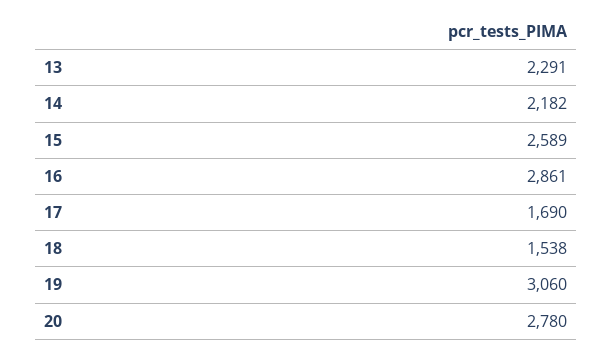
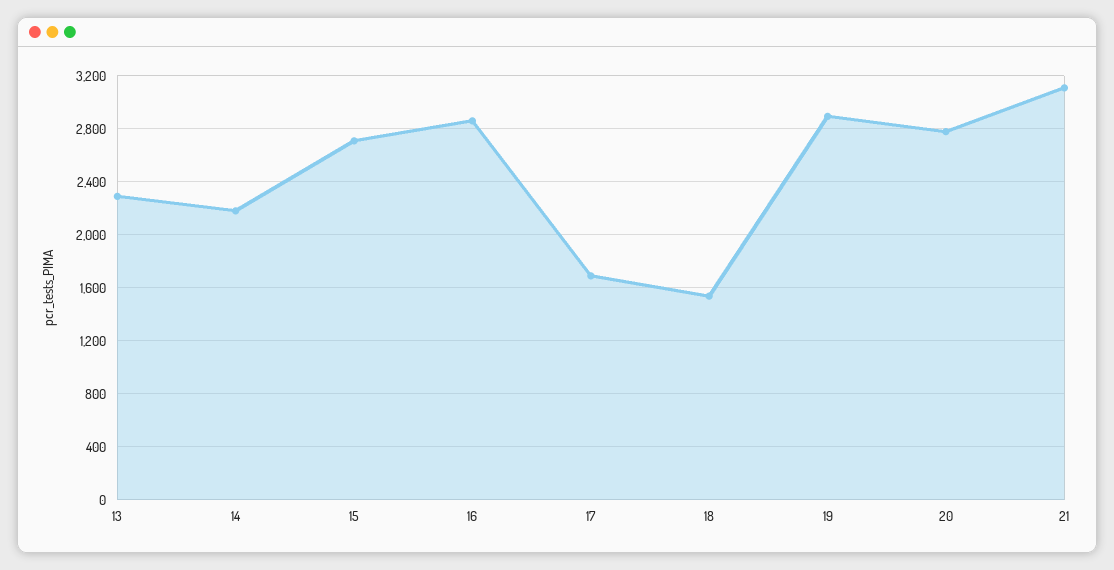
15: 2589 -> 2700
19: 3060 -> 2900
21: none -> 3100

